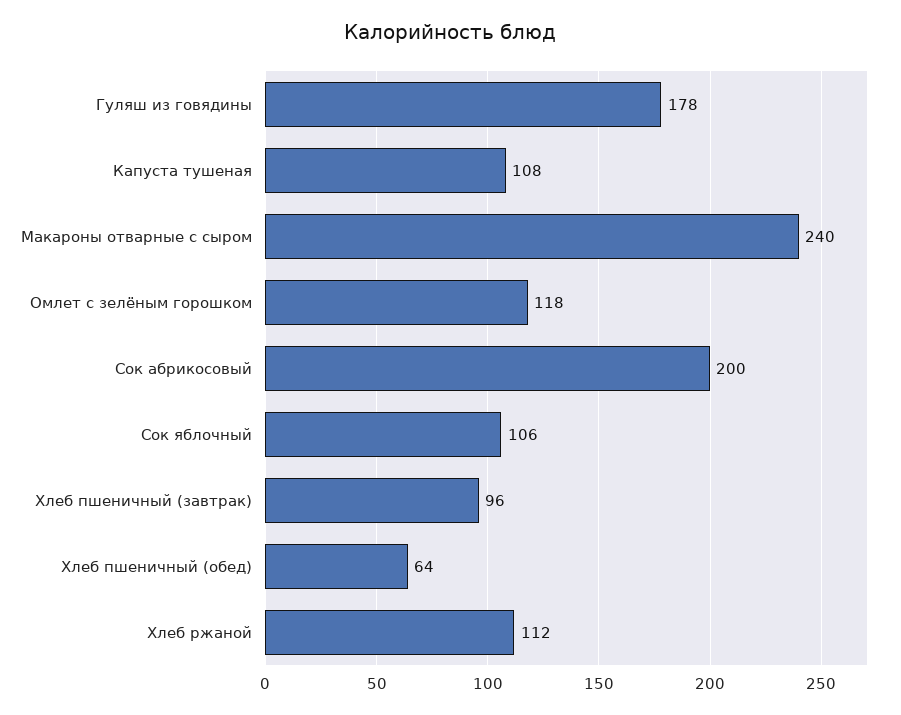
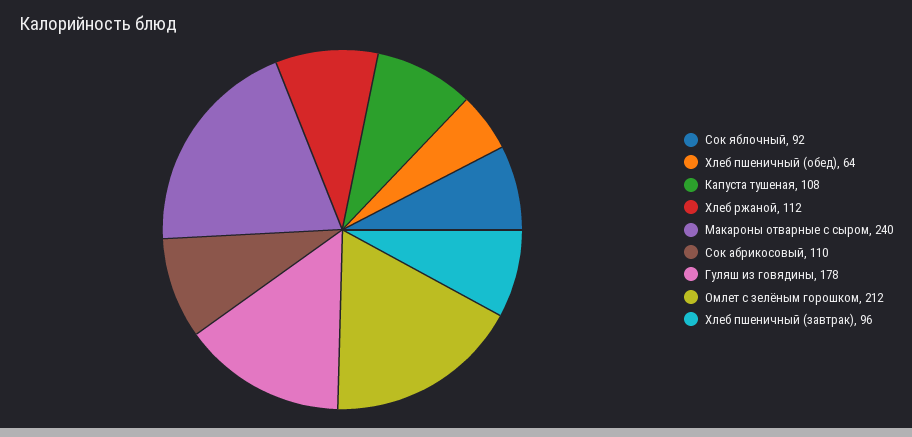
Омлет с зелёным горошком: 118 -> 212
Сок абрикосовый: 200 -> 110
Сок яблочный: 106 -> 92

